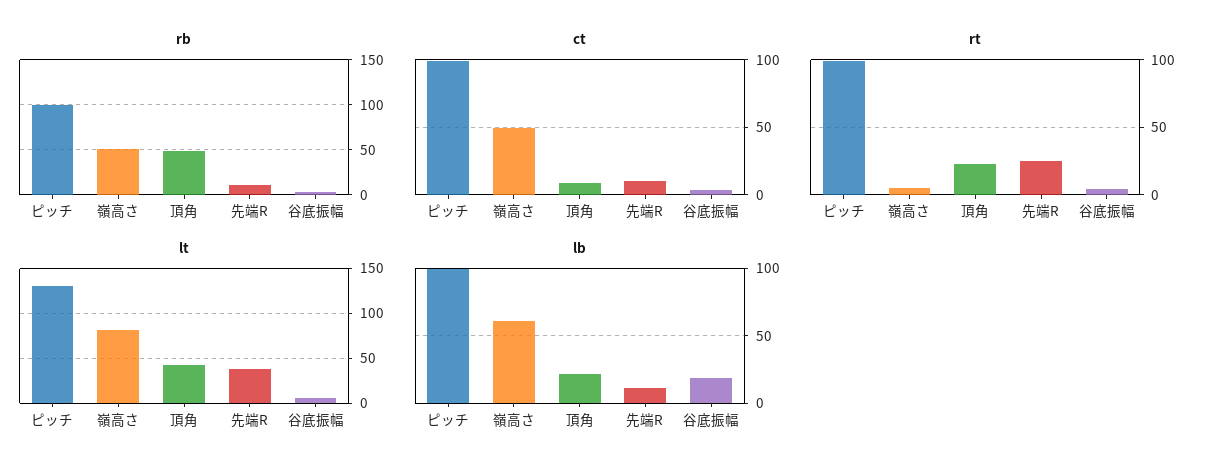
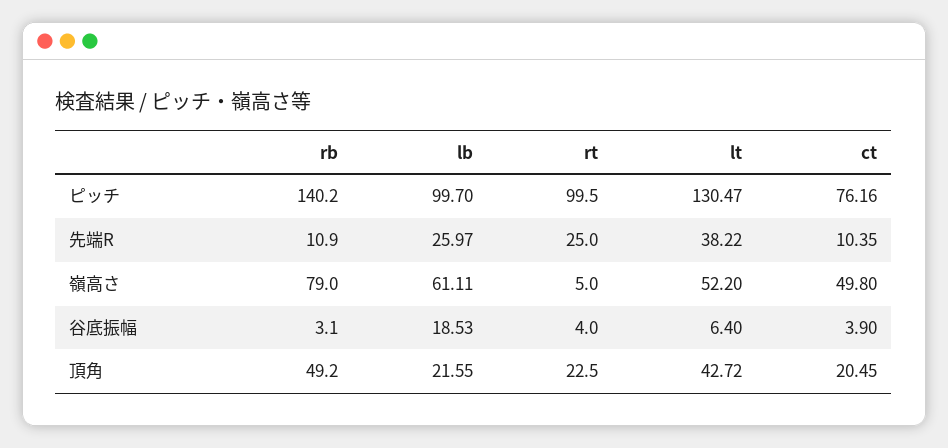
rb, ピッチ: 100 -> 140.2
rb, 嶺高さ: 50 -> 79
ct, ピッチ: 100 -> 76.16
ct, 頂角: 10 -> 20.45
lt, 嶺高さ: 80 -> 52.2
lb, 先端R: 10 -> 25.97

